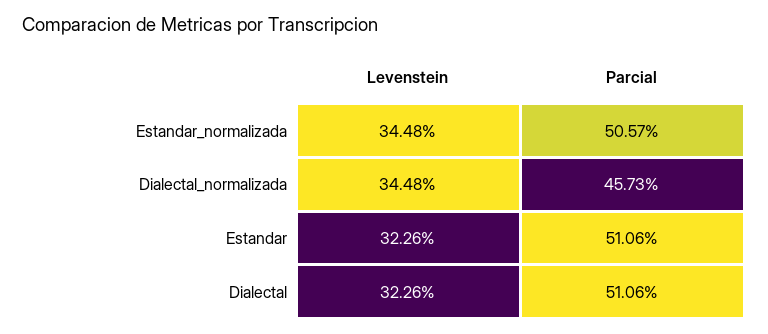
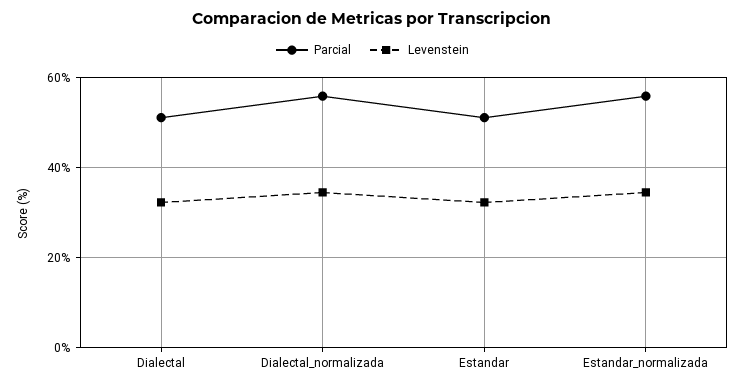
Parcial, Estandar_normalizada: 50.57 -> 56
Parcial, Dialectal_normalizada: 45.73 -> 56

